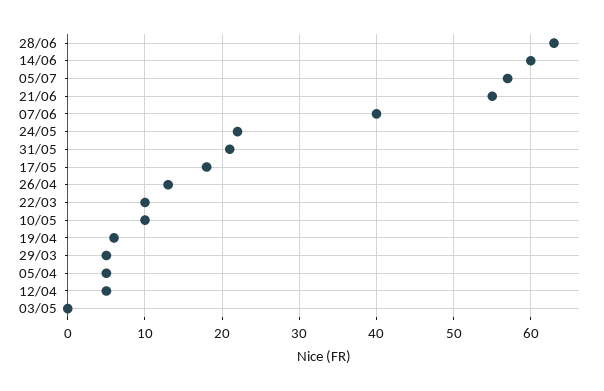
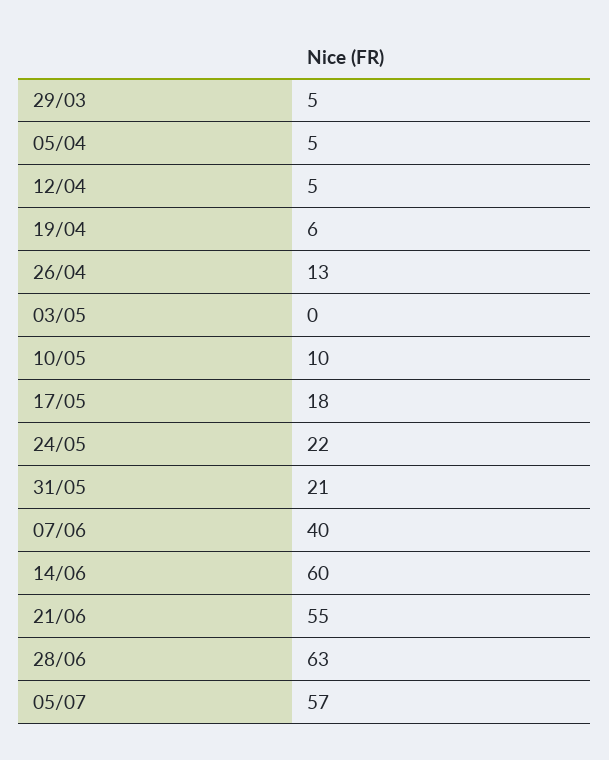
22/03: 10 -> none

